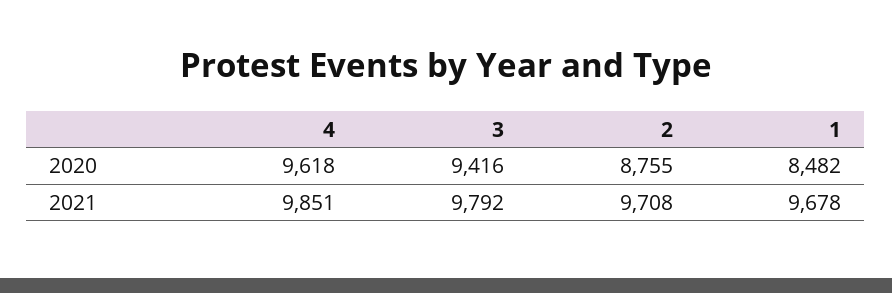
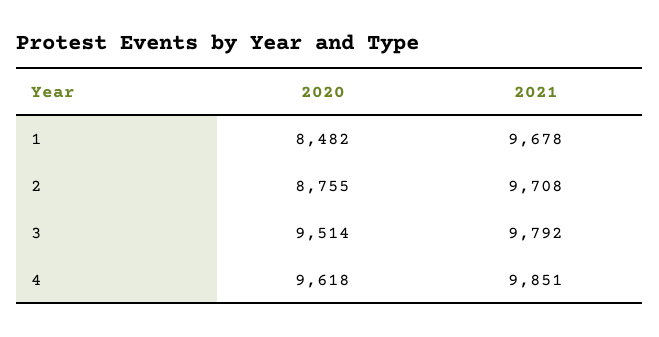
3, 2020: 9416 -> 9514

